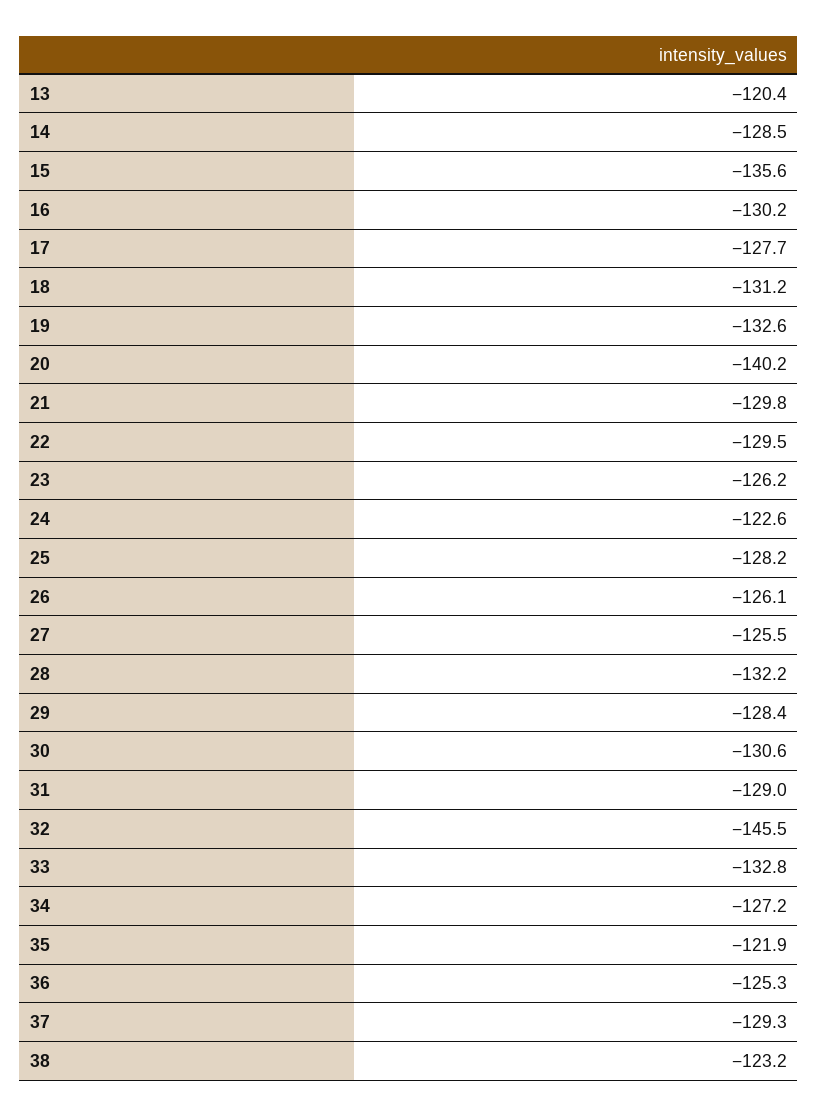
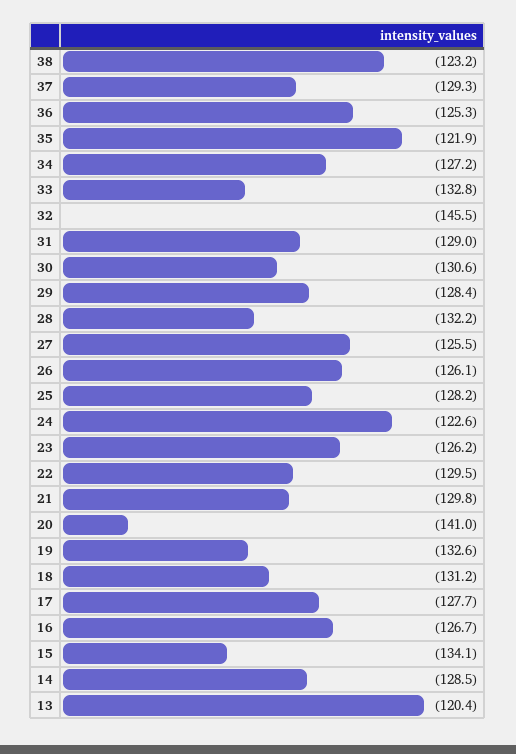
15: -135.6 -> -134.1
16: -130.2 -> -126.7
20: -140.2 -> -141

